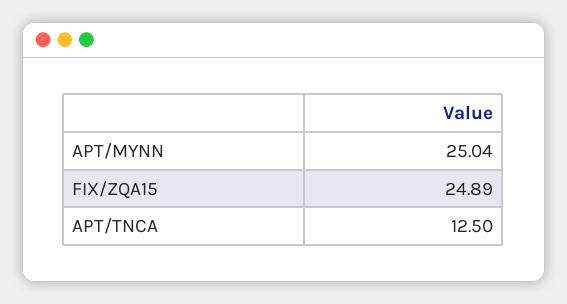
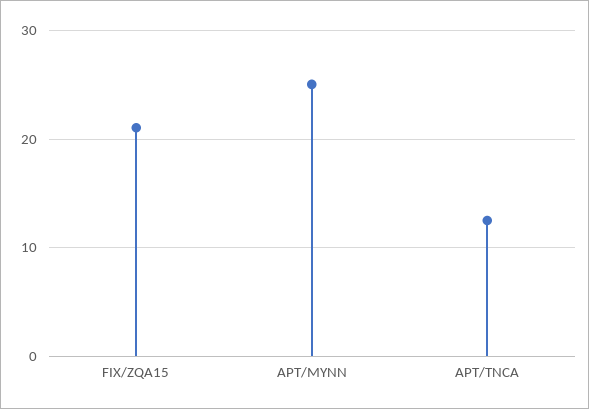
FIX/ZQA15: 24.89 -> 21

